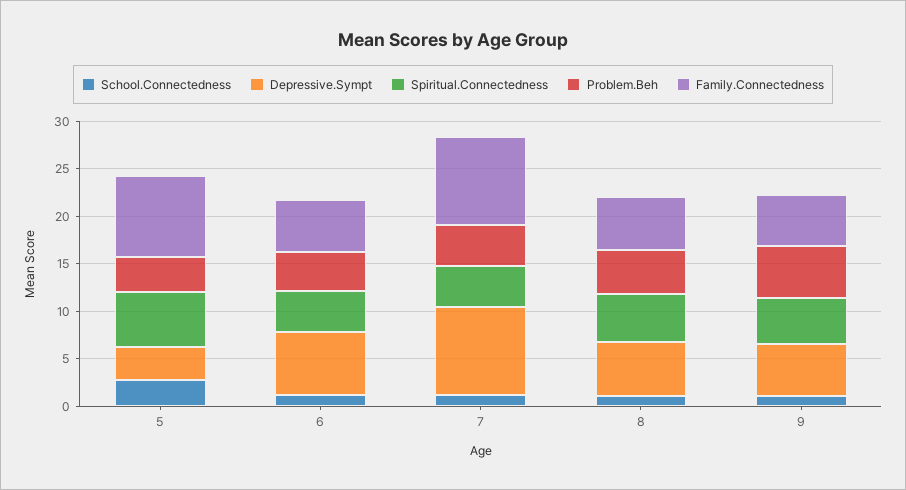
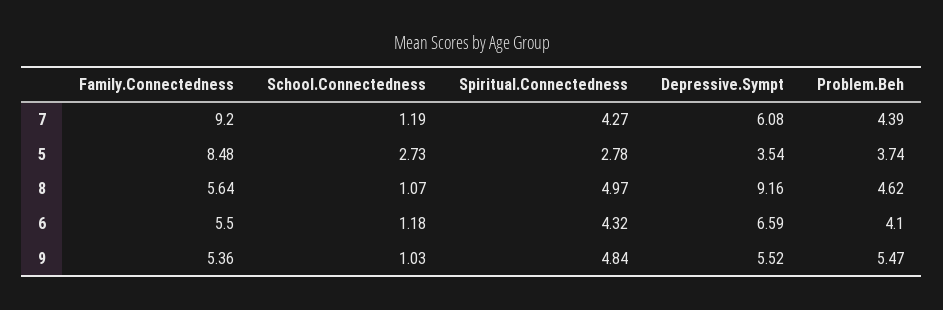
Spiritual.Connectedness, 5: 6 -> 2.78
Depressive.Sympt, 7: 9 -> 6.08
Depressive.Sympt, 8: 6 -> 9.16

